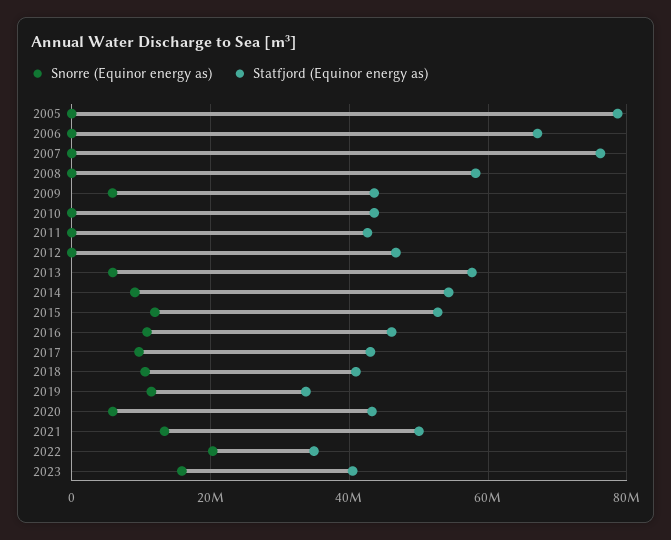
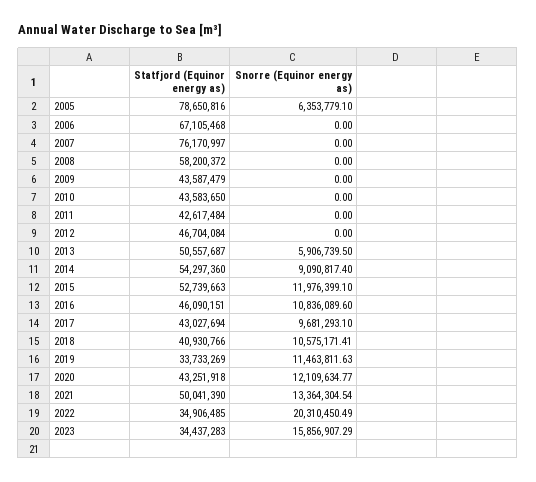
Snorre (Equinor energy as), 2005: 0 -> 6353779.1
Snorre (Equinor energy as), 2009: 6000000 -> 0
Statfjord (Equinor energy as), 2013: 58000000 -> 50557687
Snorre (Equinor energy as), 2020: 6000000 -> 12109634.77
Statfjord (Equinor energy as), 2023: 40000000 -> 34437283

